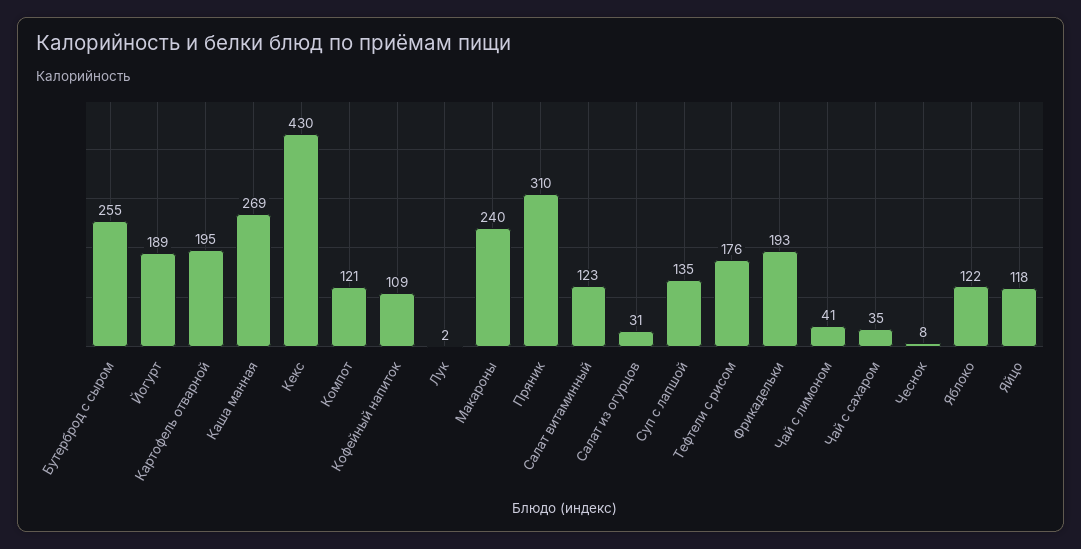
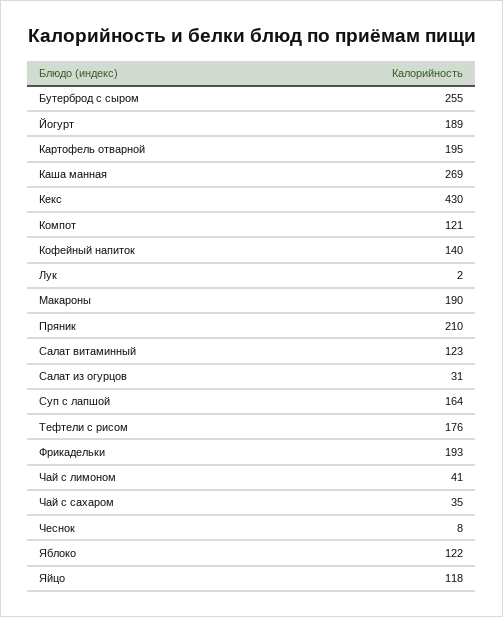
Кофейный напиток: 109 -> 140
Макароны: 240 -> 190
Пряник: 310 -> 210
Суп с лапшой: 135 -> 164

